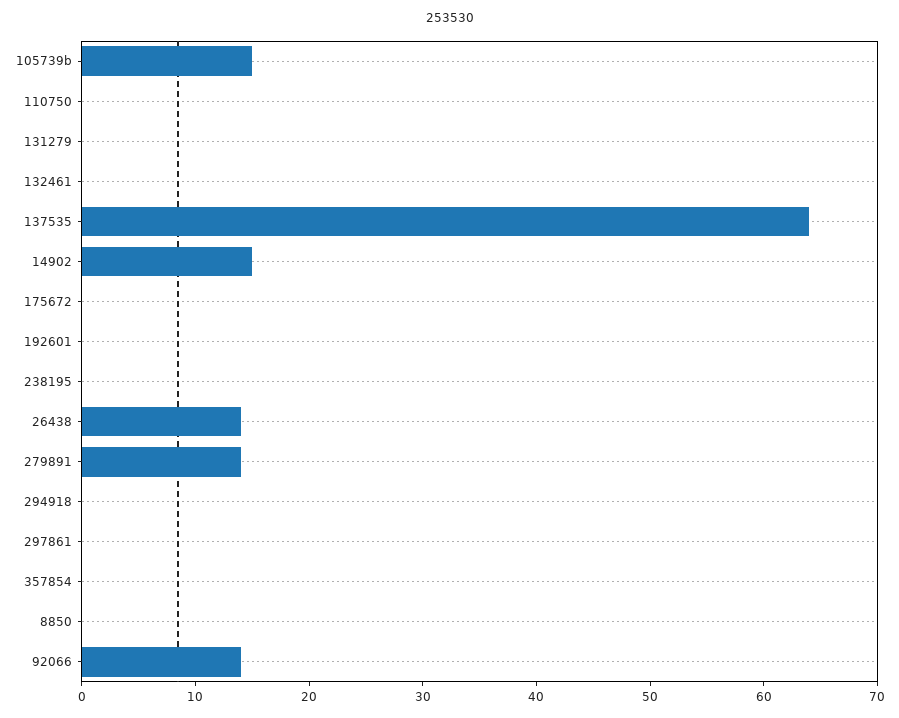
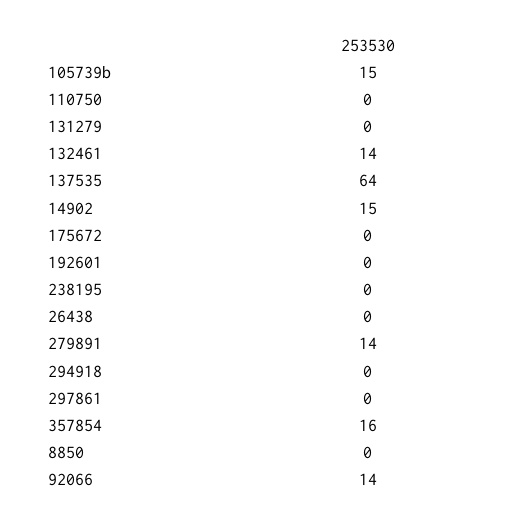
132461: 0 -> 14
26438: 14 -> 0
357854: 0 -> 16

